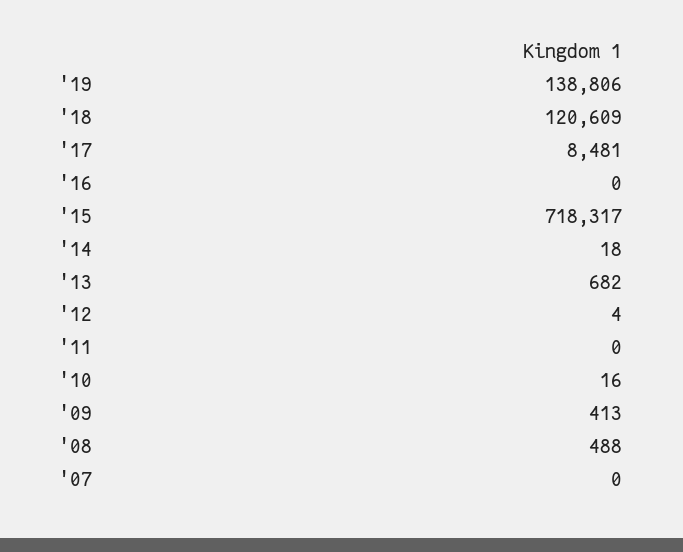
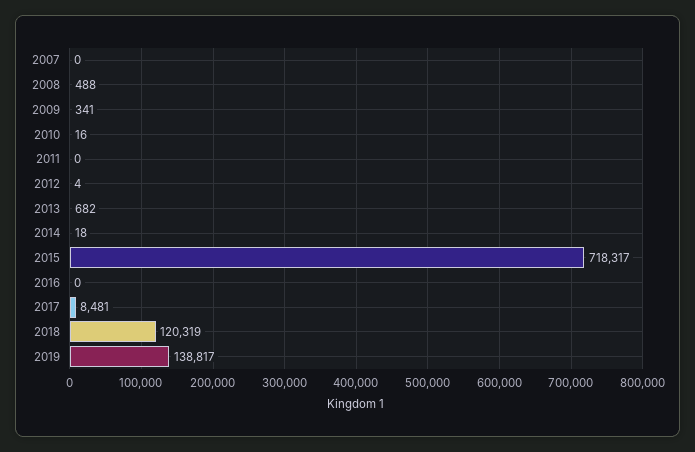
'19: 138806 -> 138817
'18: 120609 -> 120319
'09: 413 -> 341

